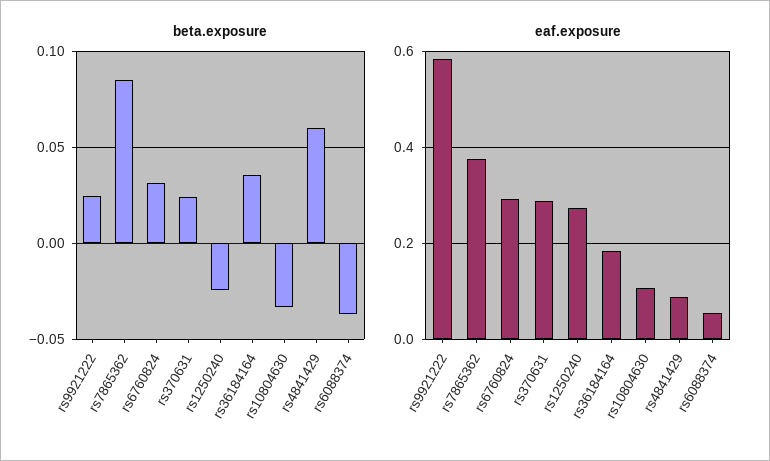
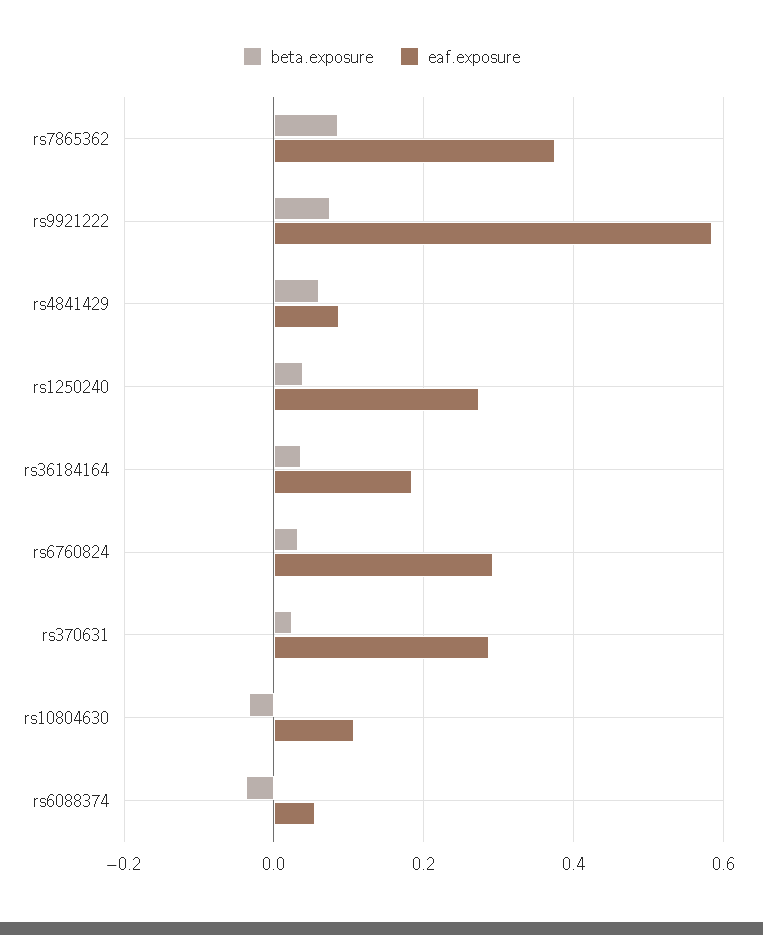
beta.exposure, rs9921222: 0.025 -> 0.08
beta.exposure, rs1250240: -0.025 -> 0.04

